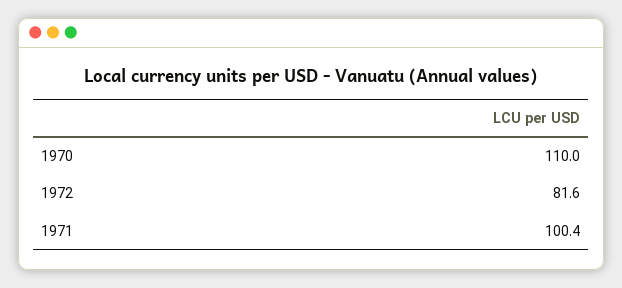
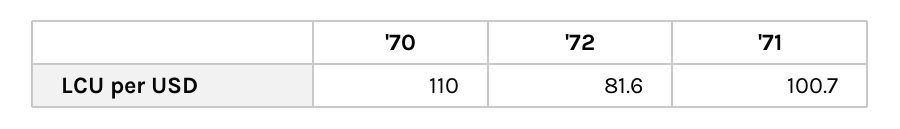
1971: 100.4 -> 100.7

